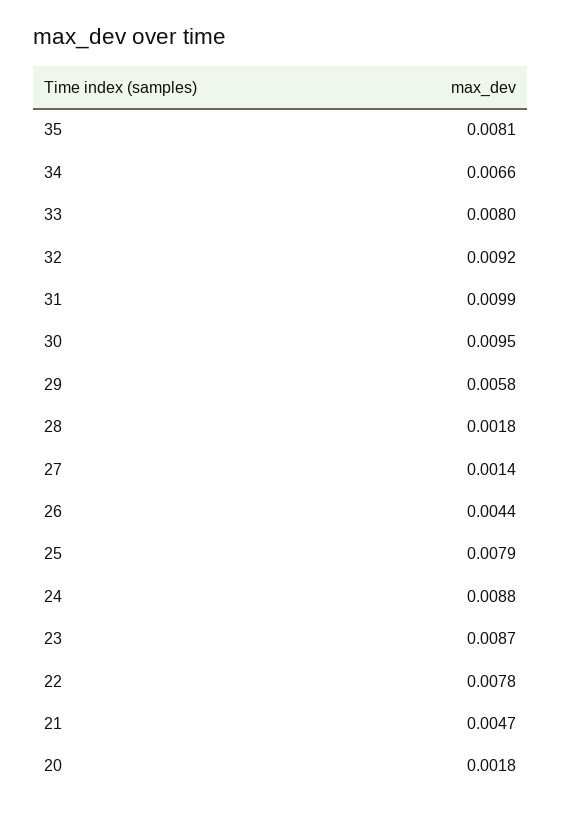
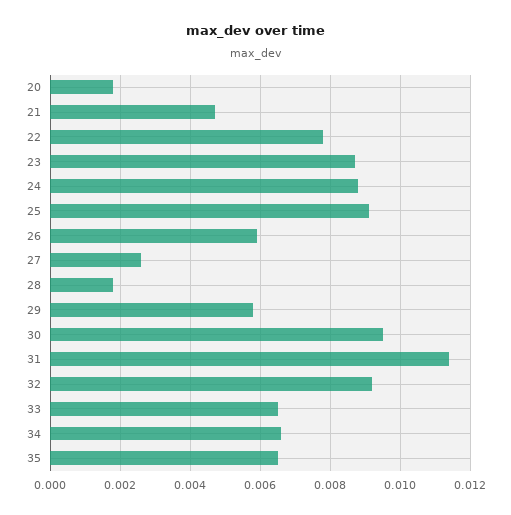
35: 0.0081 -> 0.0065
33: 0.008 -> 0.0065
31: 0.0099 -> 0.0115
27: 0.0014 -> 0.0025
26: 0.0044 -> 0.006
25: 0.0079 -> 0.009

